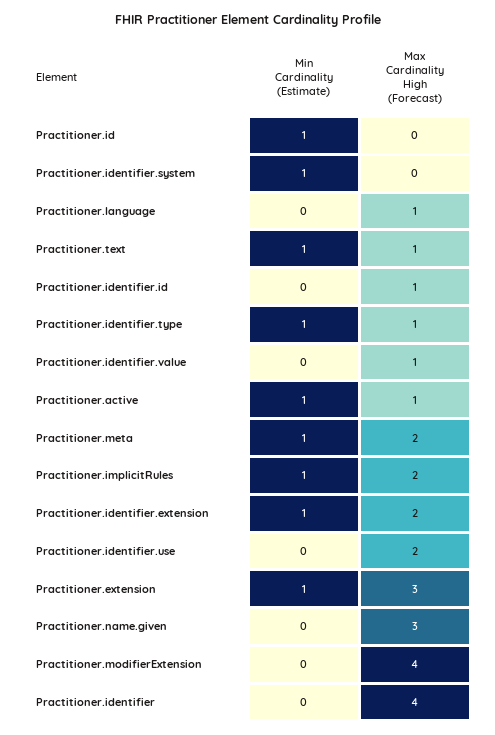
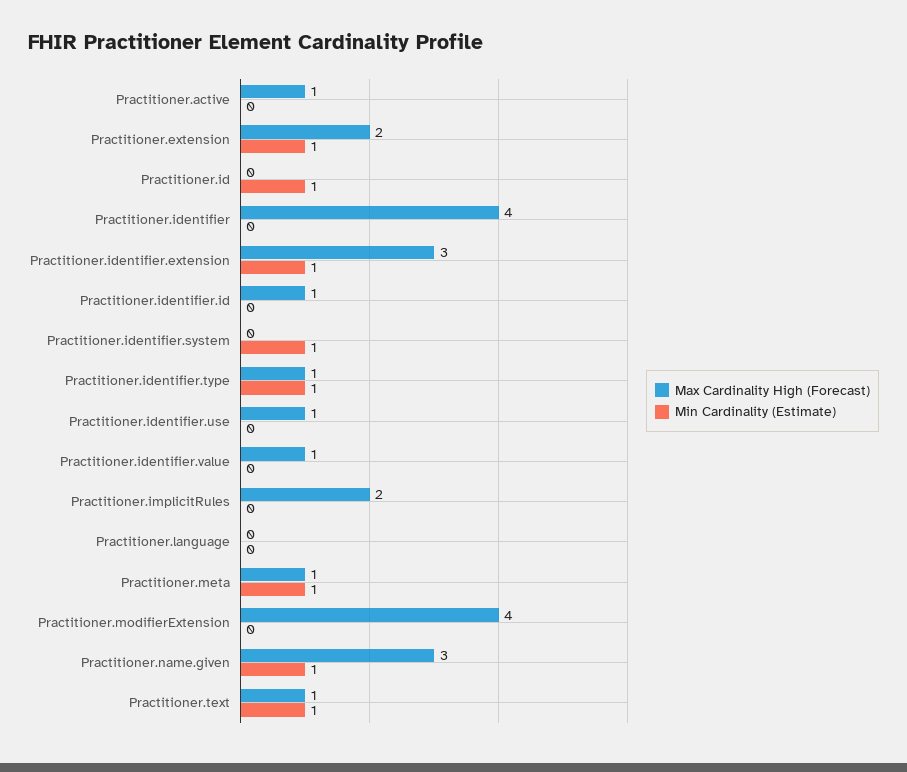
Max Cardinality High (Forecast), Practitioner.language: 1 -> 0
Min Cardinality (Estimate), Practitioner.active: 1 -> 0
Max Cardinality High (Forecast), Practitioner.meta: 2 -> 1
Min Cardinality (Estimate), Practitioner.implicitRules: 1 -> 0
Max Cardinality High (Forecast), Practitioner.identifier.extension: 2 -> 3
Max Cardinality High (Forecast), Practitioner.identifier.use: 2 -> 1
Max Cardinality High (Forecast), Practitioner.extension: 3 -> 2
Min Cardinality (Estimate), Practitioner.name.given: 0 -> 1

